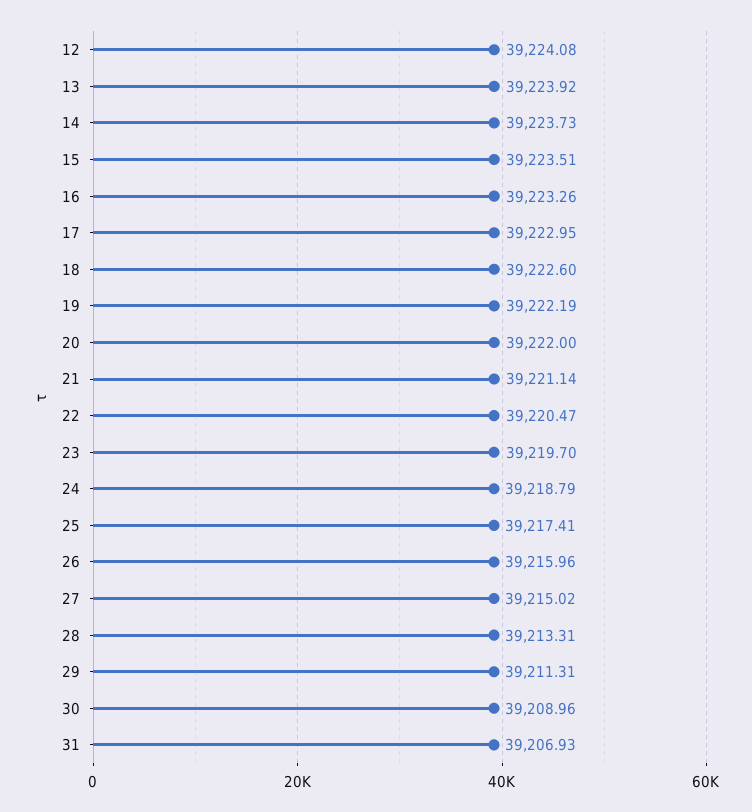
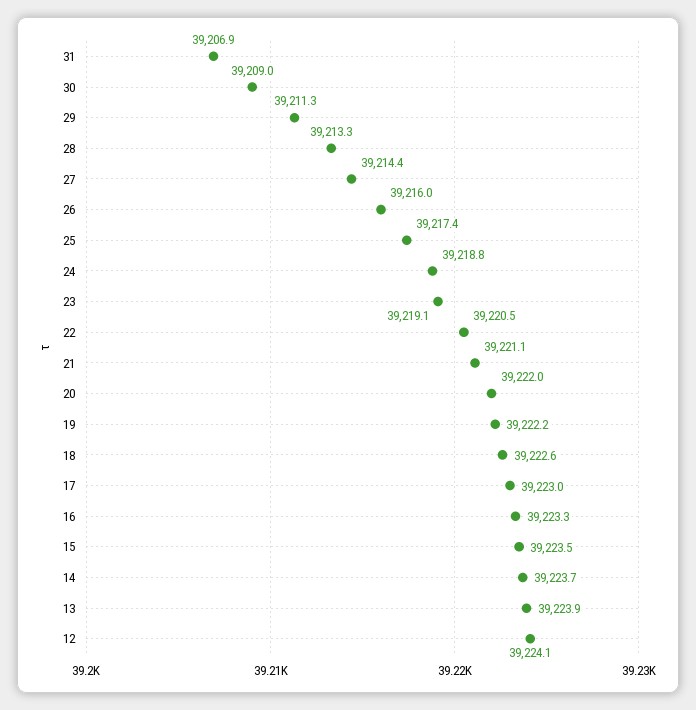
23: 39219.7 -> 39219.1
27: 39215.02 -> 39214.4

